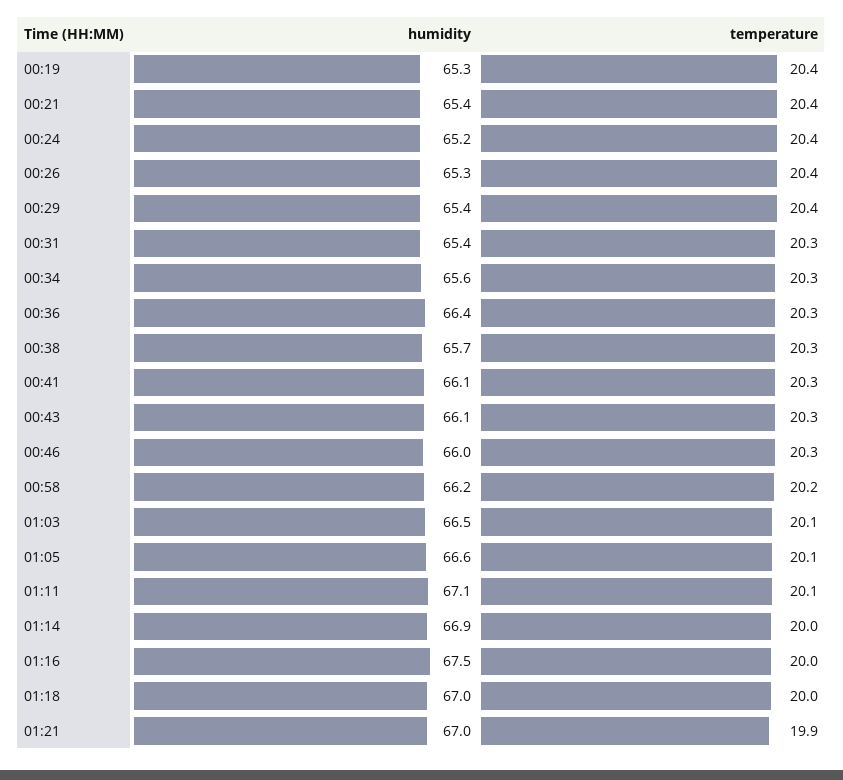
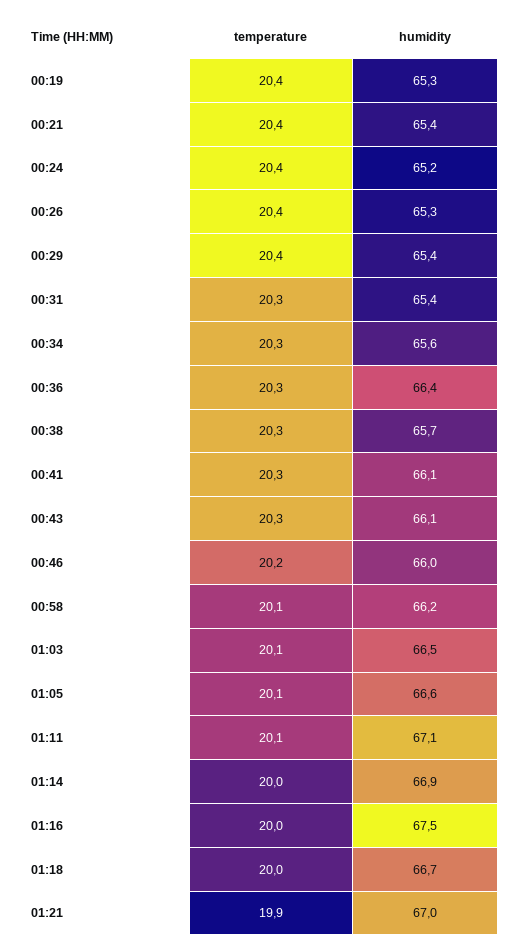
temperature, 00:46: 20.3 -> 20.2
temperature, 00:58: 20.2 -> 20.1
humidity, 01:18: 67 -> 66.7

